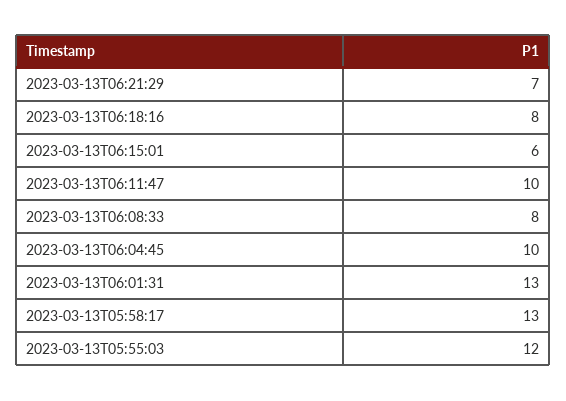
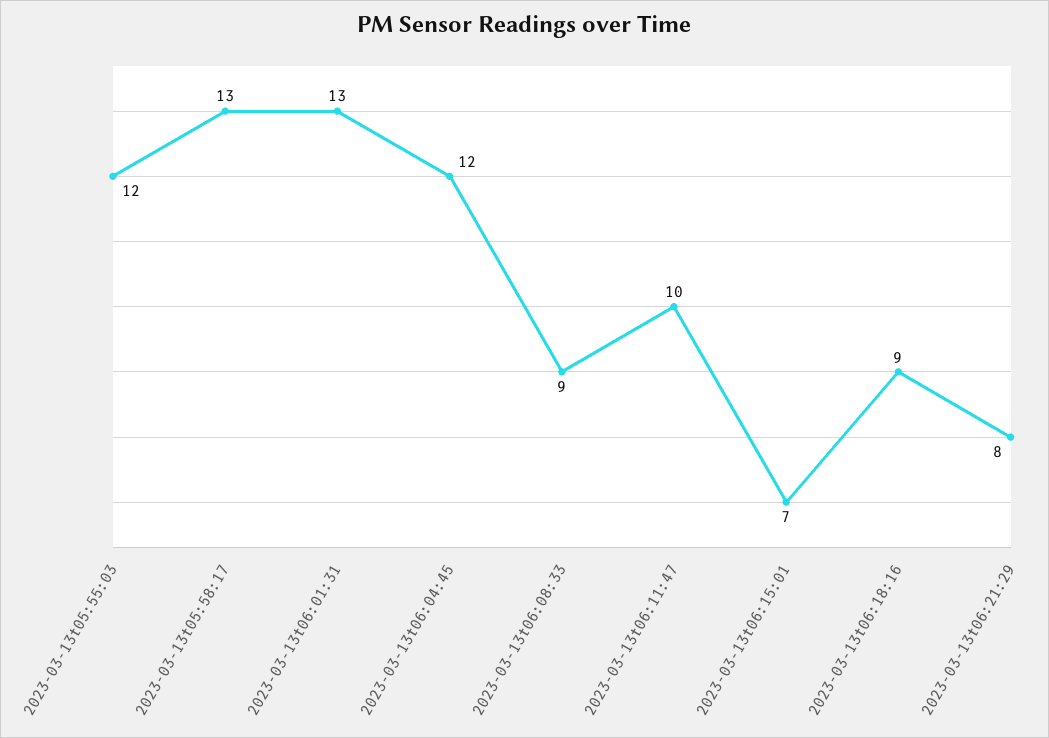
2023-03-13T06:21:29: 7 -> 8
2023-03-13T06:18:16: 8 -> 9
2023-03-13T06:15:01: 6 -> 7
2023-03-13T06:08:33: 8 -> 9
2023-03-13T06:04:45: 10 -> 12

